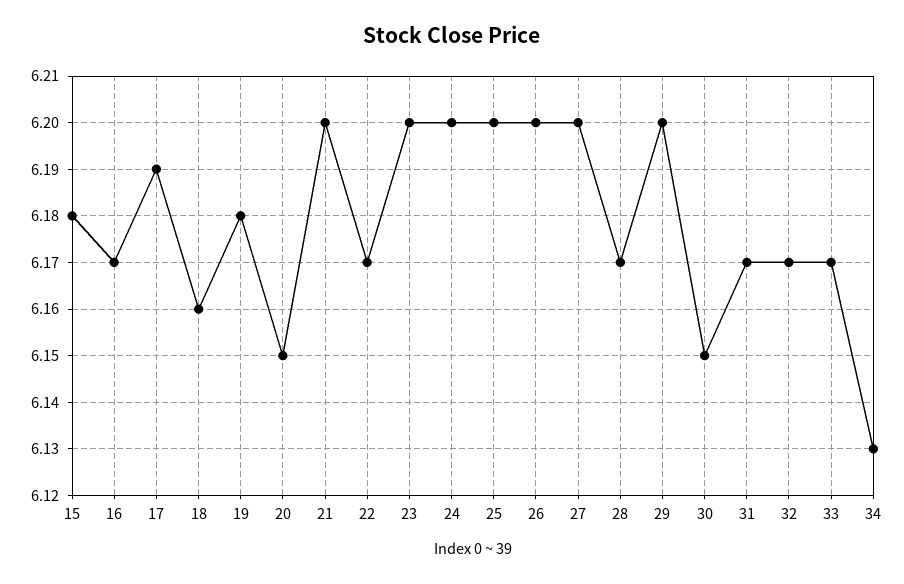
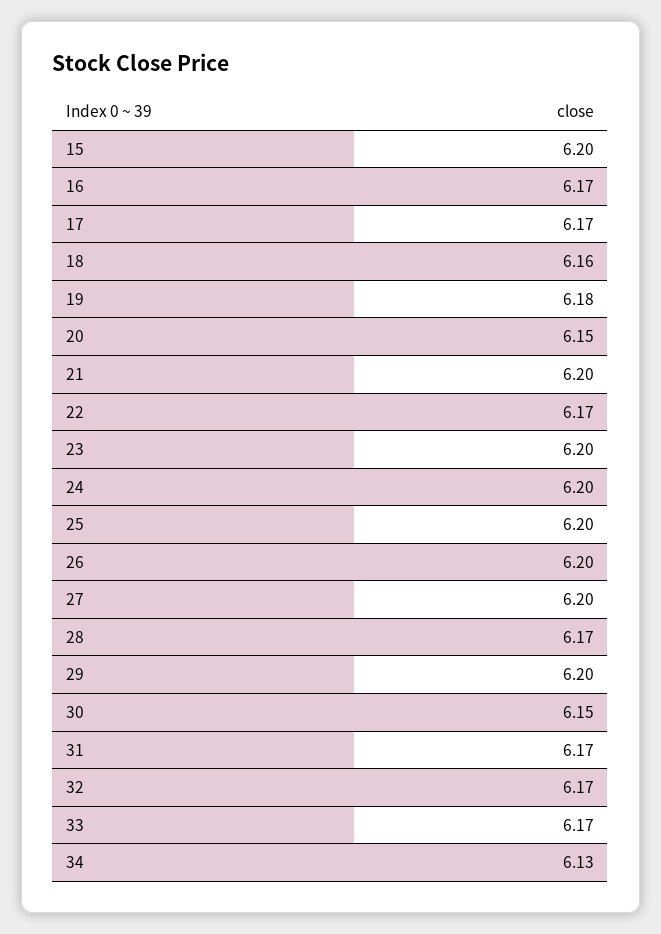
15: 6.18 -> 6.2
17: 6.19 -> 6.17

